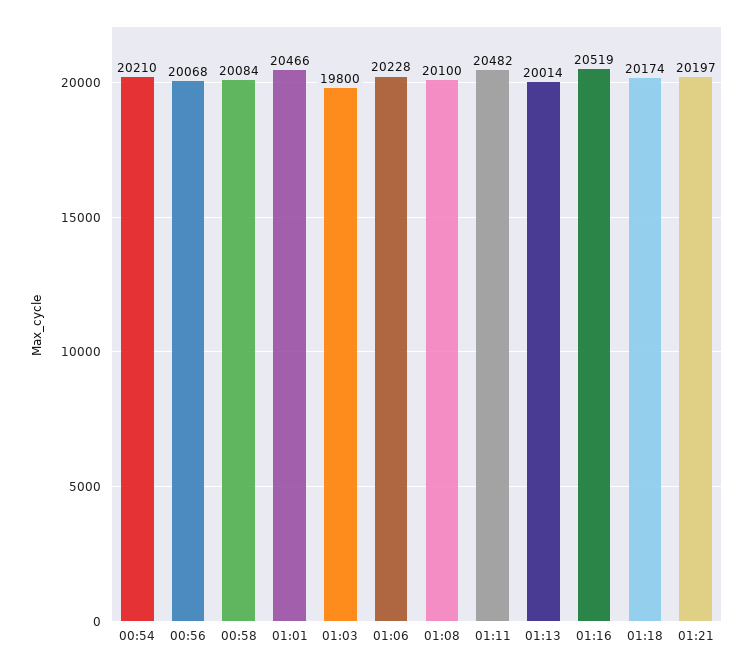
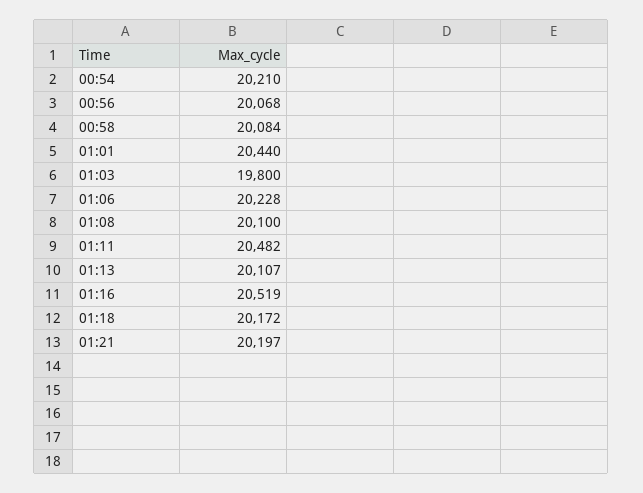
01:01: 20466 -> 20440
01:13: 20014 -> 20107
01:18: 20174 -> 20172

